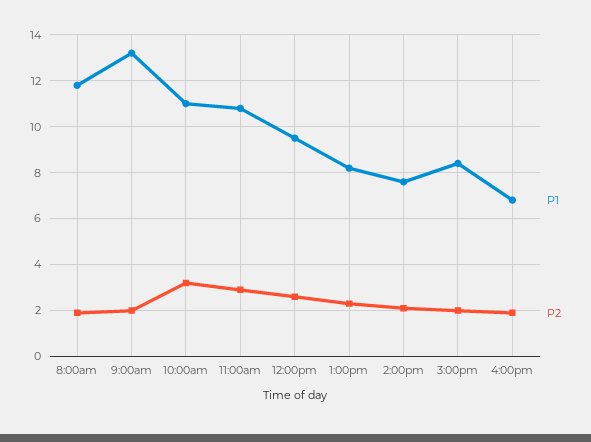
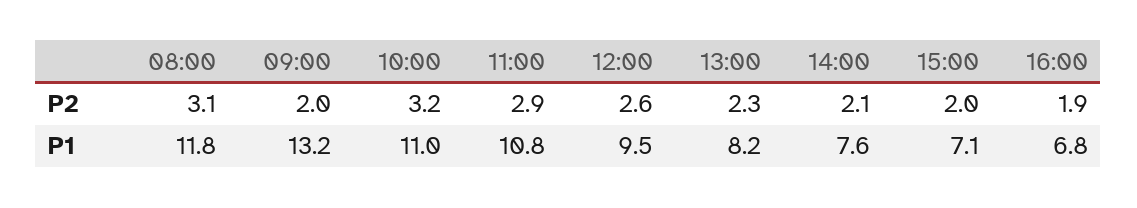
P2, 8:00am: 2 -> 3.1
P1, 3:00pm: 8.5 -> 7.1

